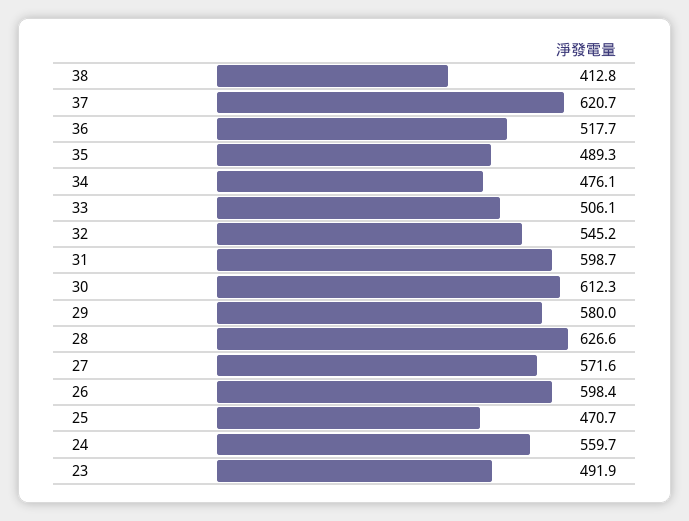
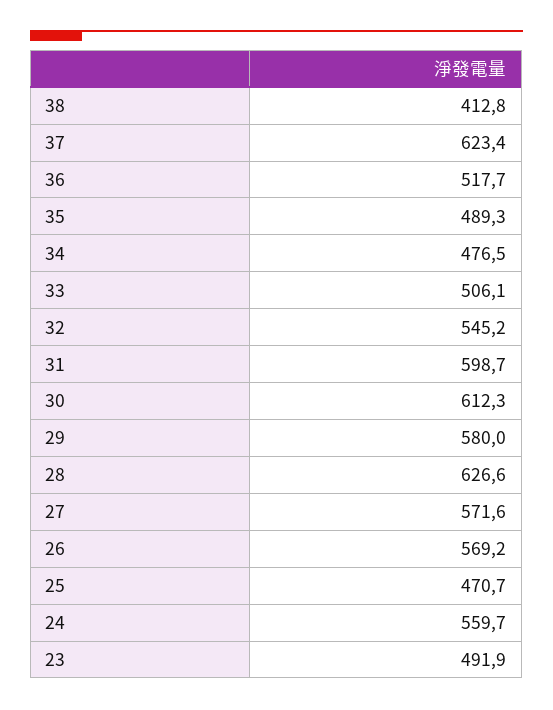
37: 620.7 -> 623.4
34: 476.1 -> 476.5
26: 598.4 -> 569.2

